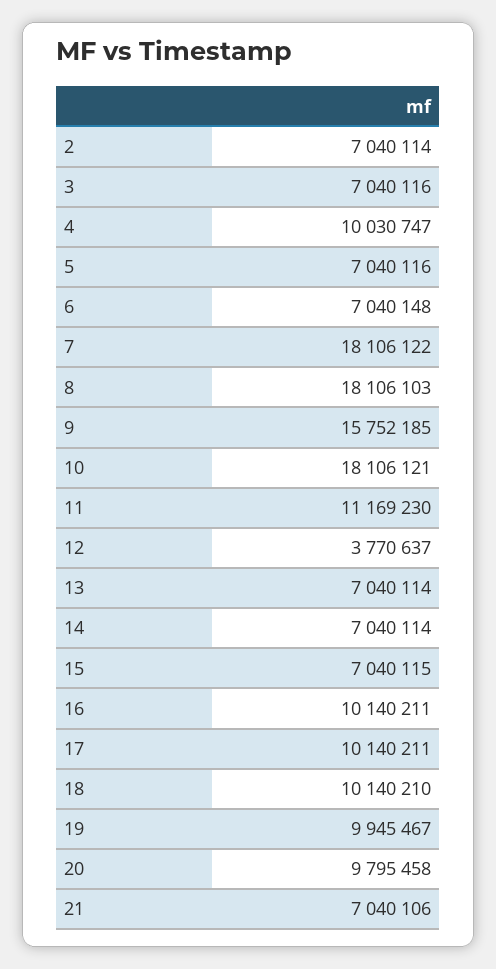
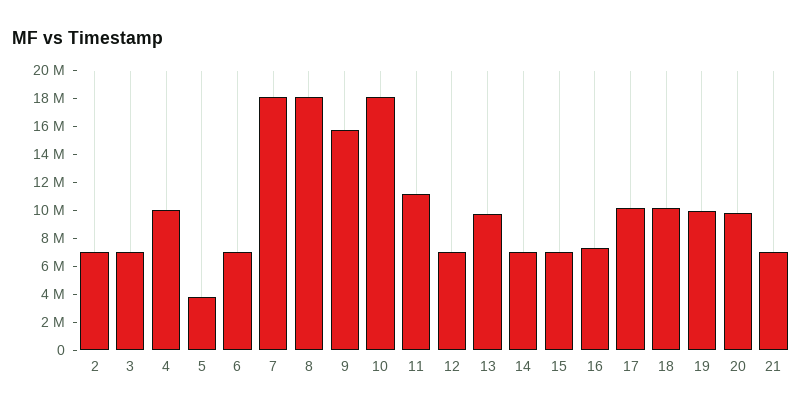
5: 7040116 -> 4000000
12: 3770637 -> 7000000
13: 7040114 -> 10000000
16: 10140211 -> 7000000

